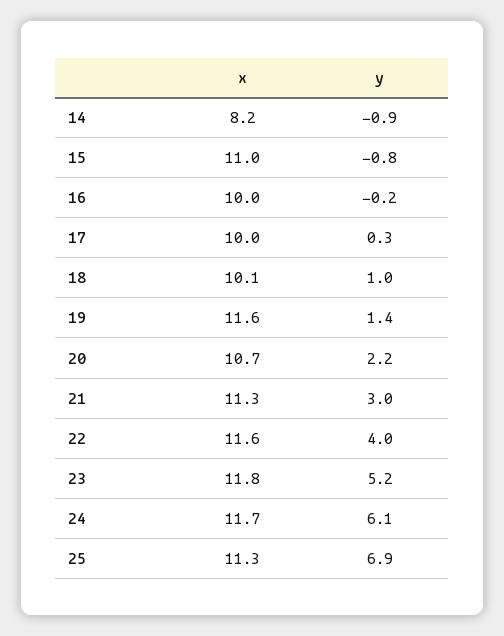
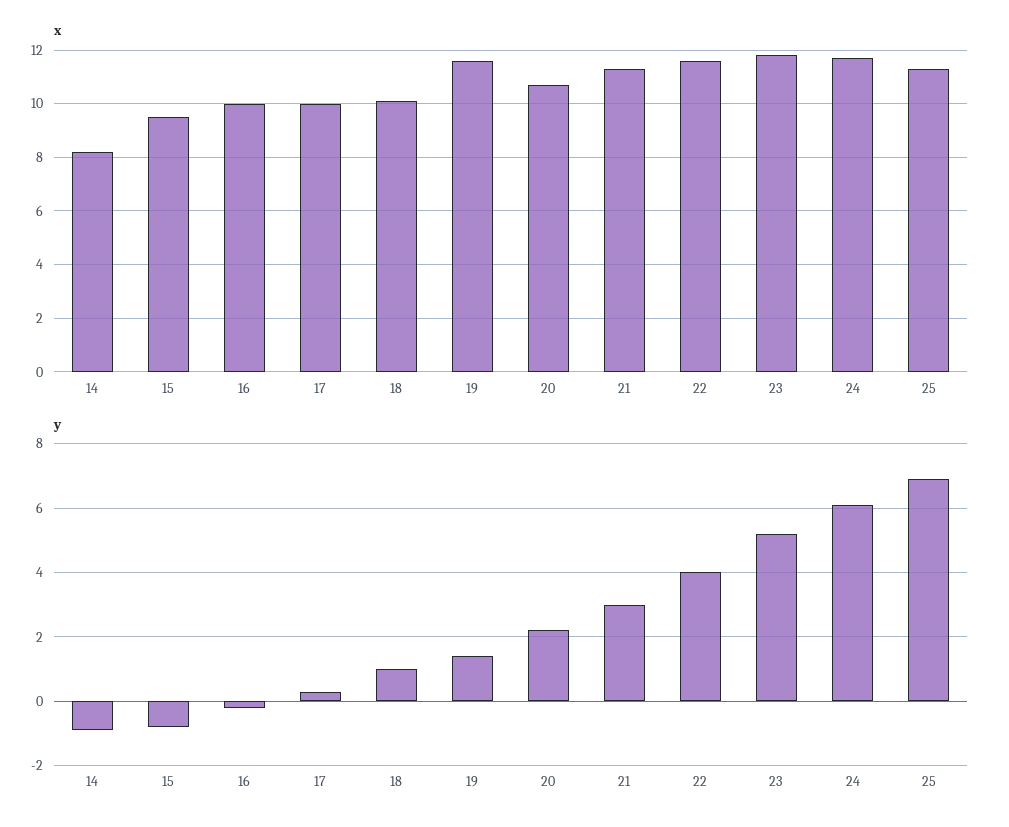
x, 15: 11 -> 9.5

